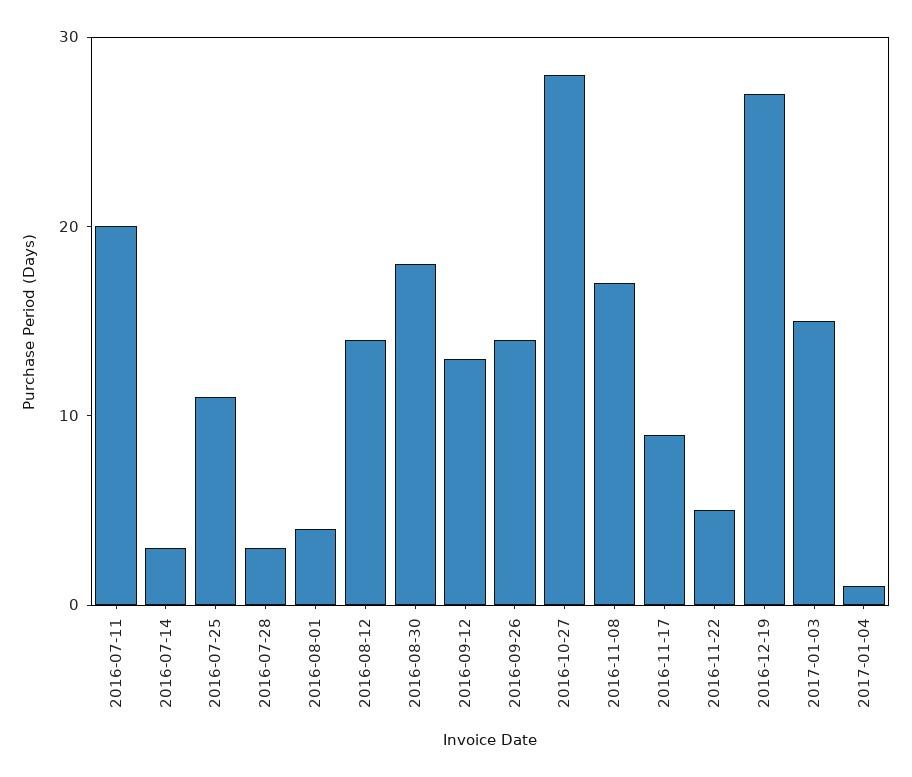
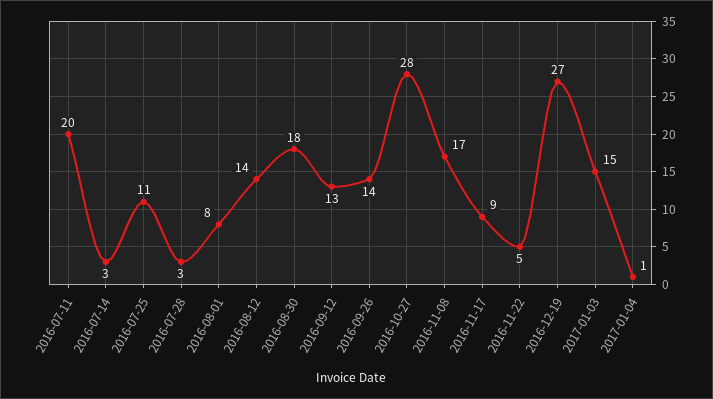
2016-08-01: 4 -> 8

